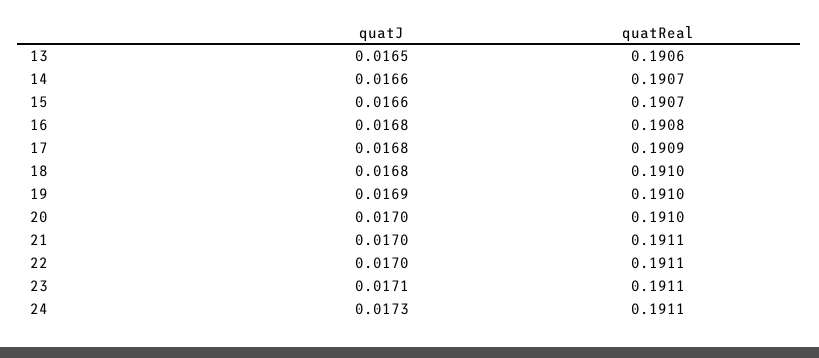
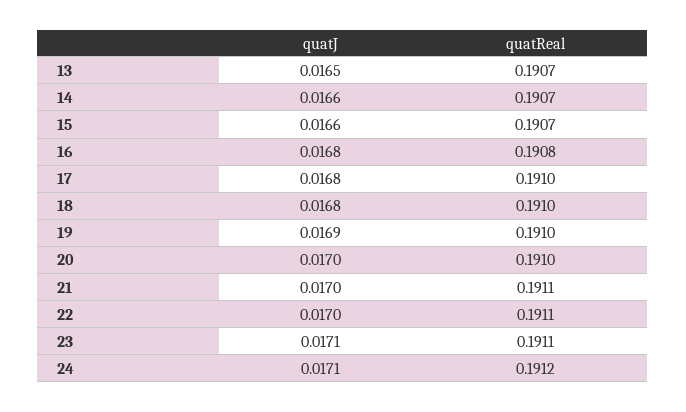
quatReal, 13: 0.1906 -> 0.1907
quatReal, 17: 0.1909 -> 0.191
quatJ, 24: 0.0173 -> 0.0171
quatReal, 24: 0.1911 -> 0.1912

